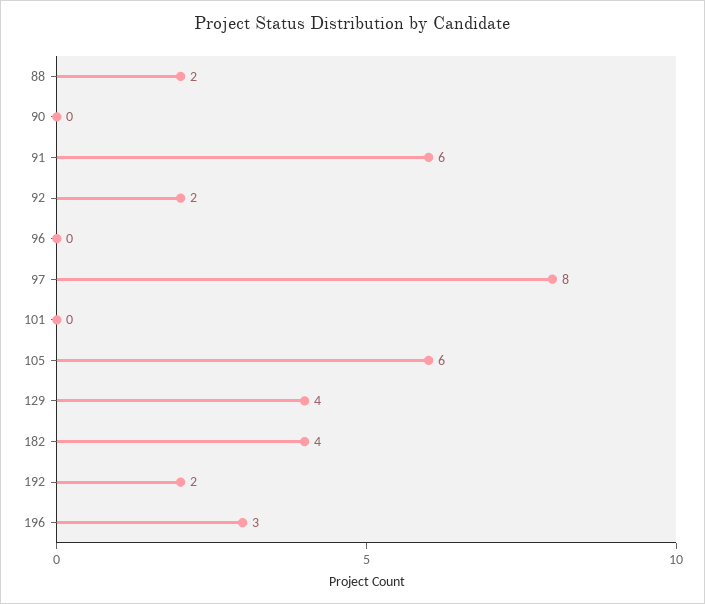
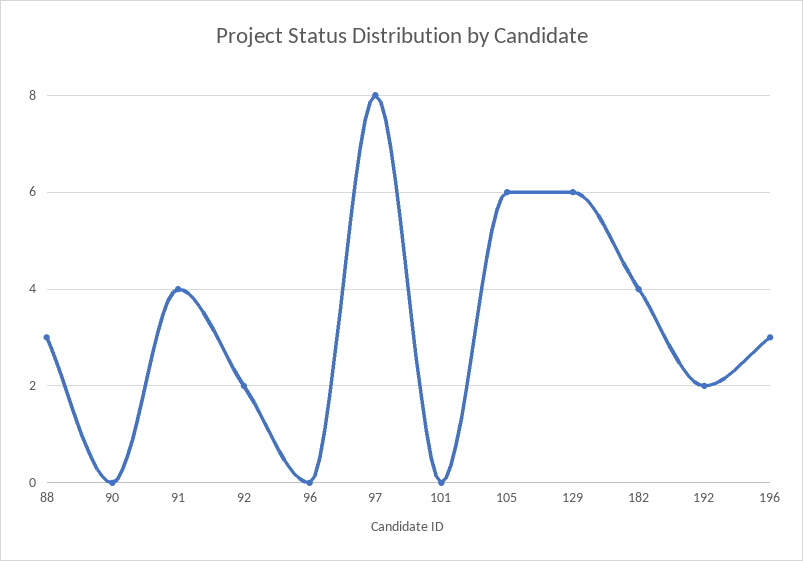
88: 2 -> 3
91: 6 -> 4
129: 4 -> 6

